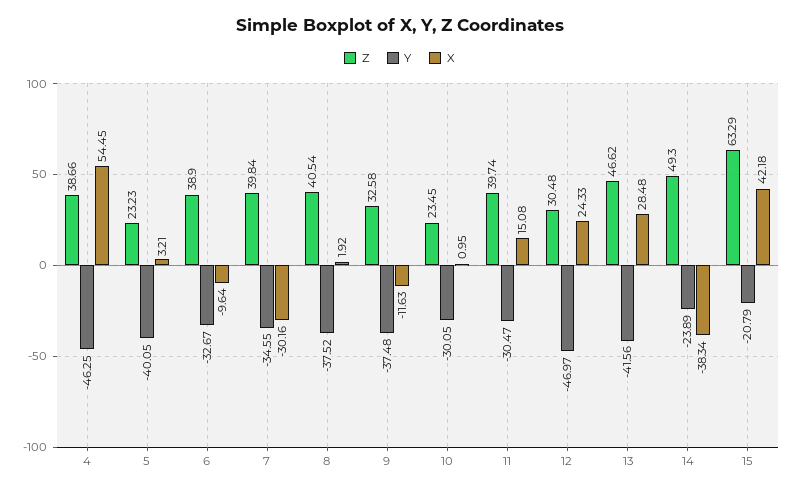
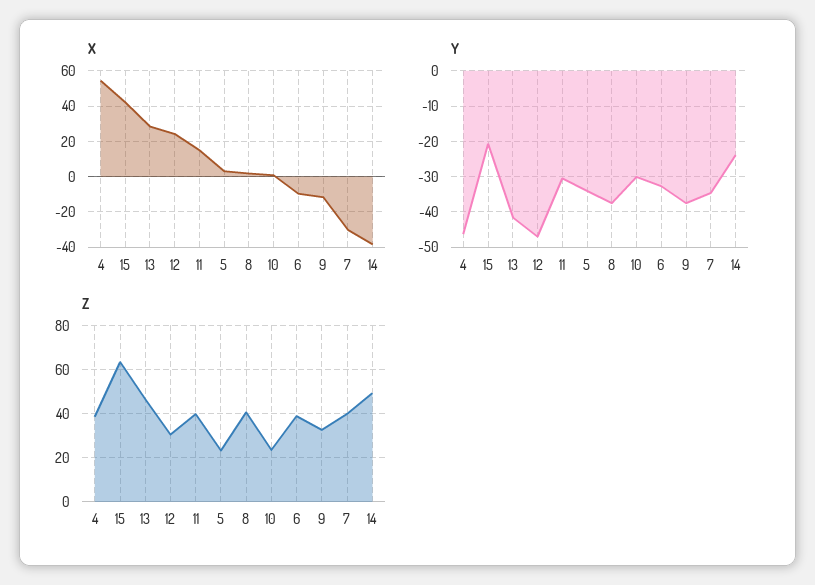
Y, 5: -40.05 -> -34

